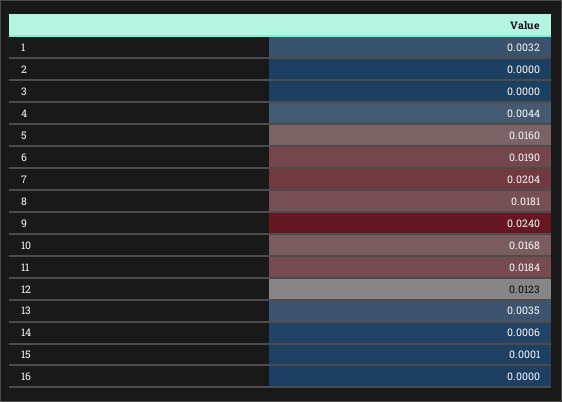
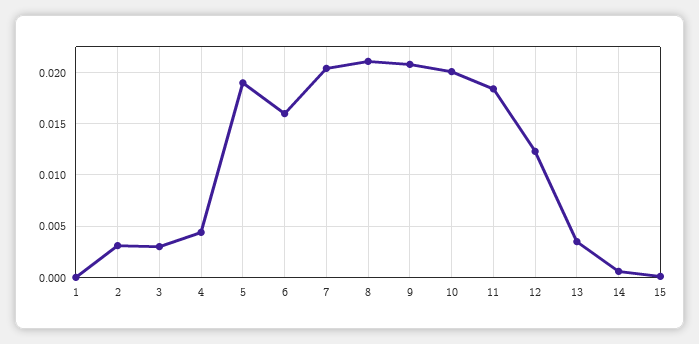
1: 0.0032 -> 0
2: 0 -> 0.003
3: 0 -> 0.003
5: 0.016 -> 0.019
6: 0.019 -> 0.016
8: 0.0181 -> 0.021
9: 0.024 -> 0.021
10: 0.0168 -> 0.02
16: 0 -> none

